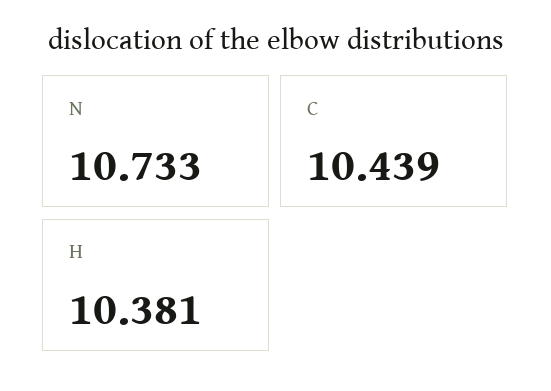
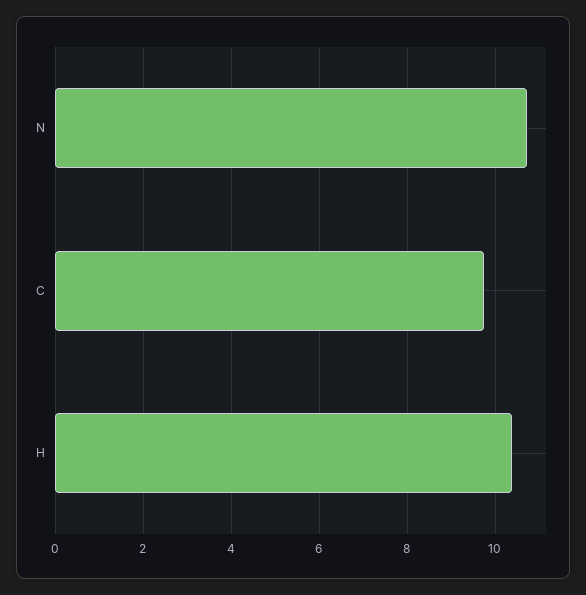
C: 10.439 -> 9.8

